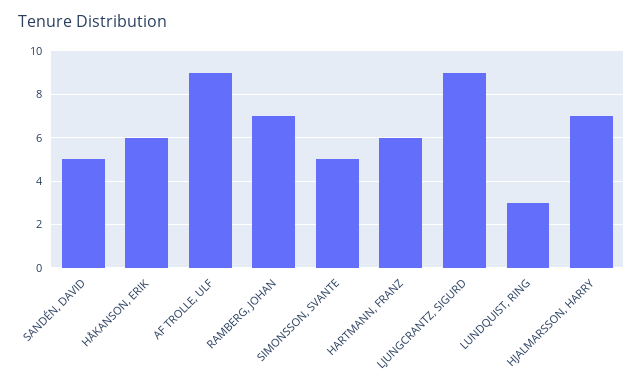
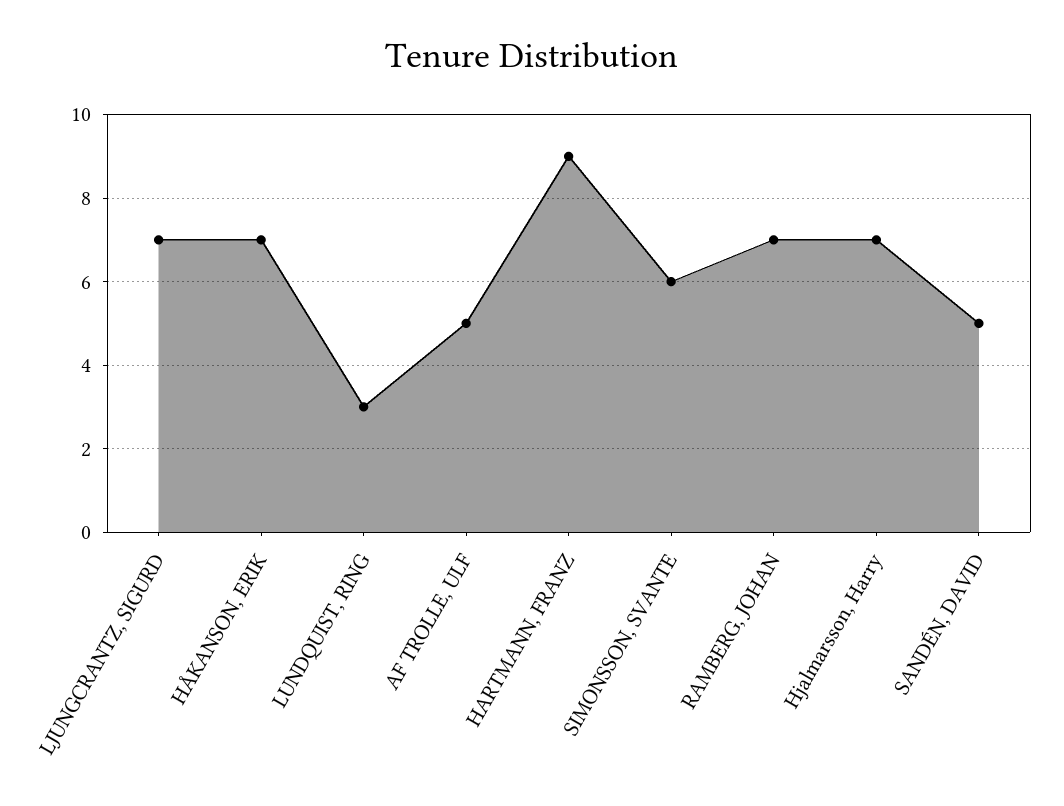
HÅKANSON, ERIK: 6 -> 7
AF TROLLE, ULF: 9 -> 5
SIMONSSON, SVANTE: 5 -> 6
HARTMANN, FRANZ: 6 -> 9
LJUNGCRANTZ, SIGURD: 9 -> 7

